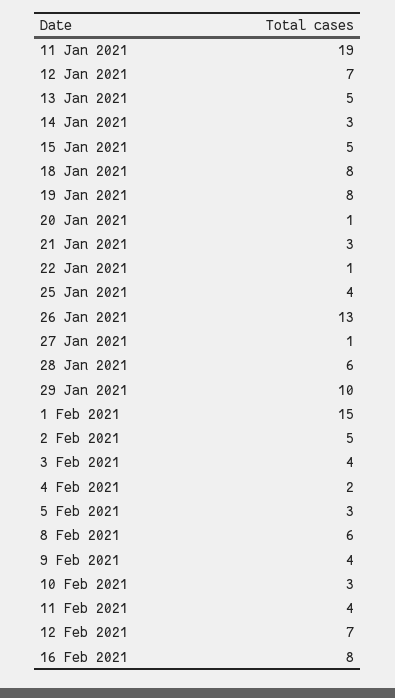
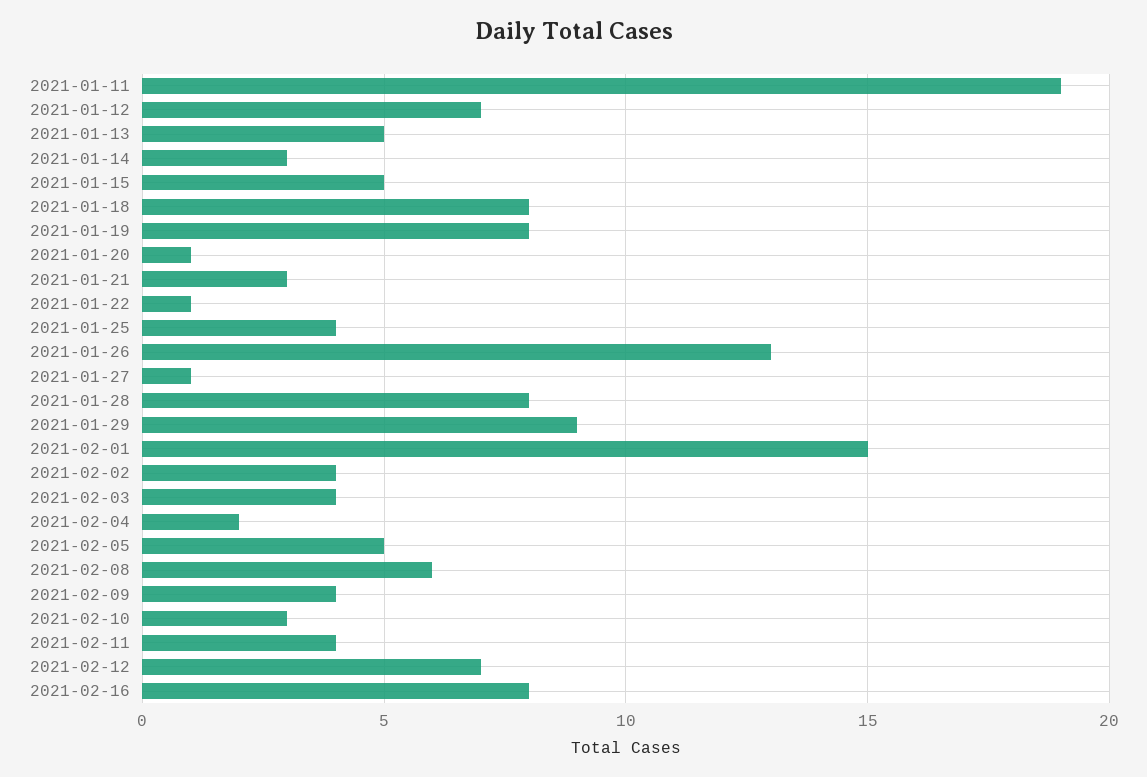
28 Jan 2021: 6 -> 8
29 Jan 2021: 10 -> 9
2 Feb 2021: 5 -> 4
5 Feb 2021: 3 -> 5

